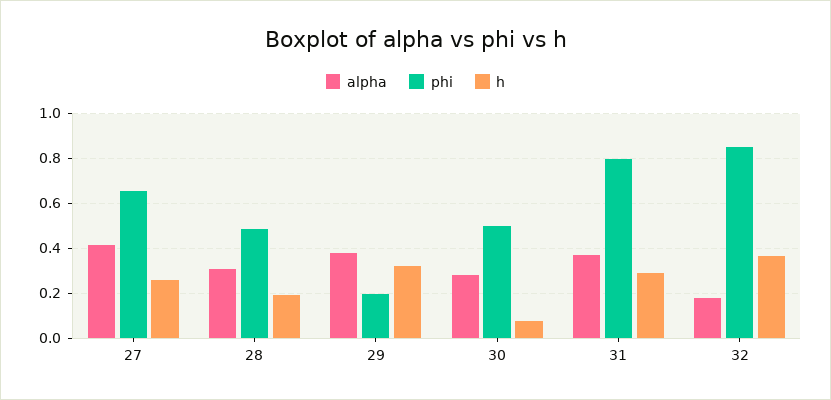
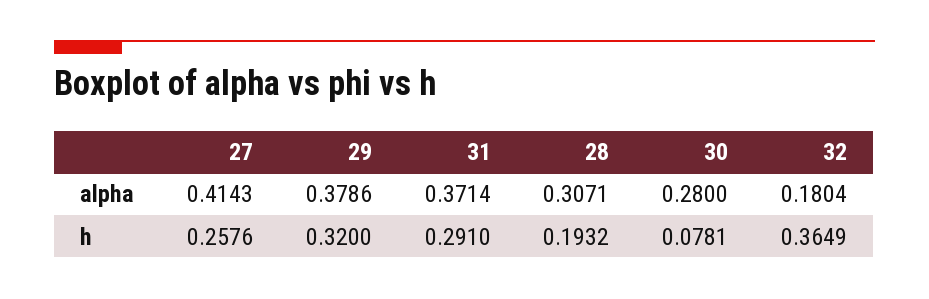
phi, 27: 0.65 -> none
phi, 28: 0.5 -> none
phi, 29: 0.2 -> none
phi, 30: 0.5 -> none
phi, 31: 0.8 -> none
phi, 32: 0.85 -> none

